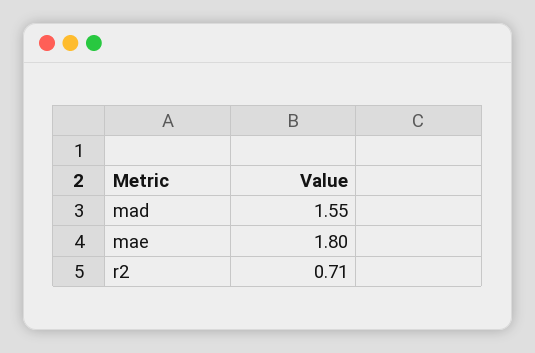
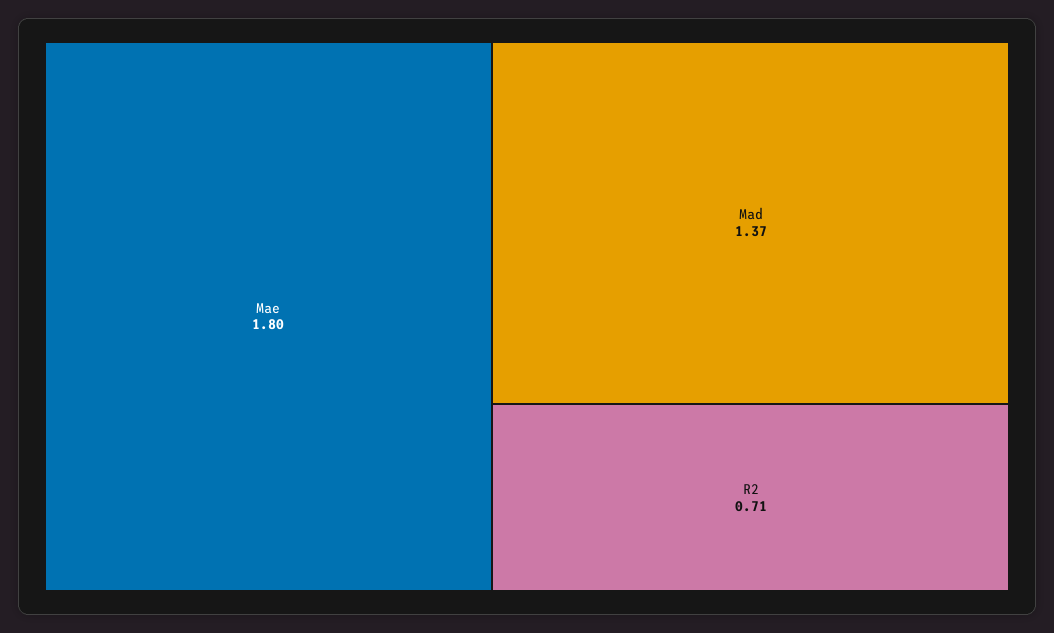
mad: 1.55 -> 1.37

